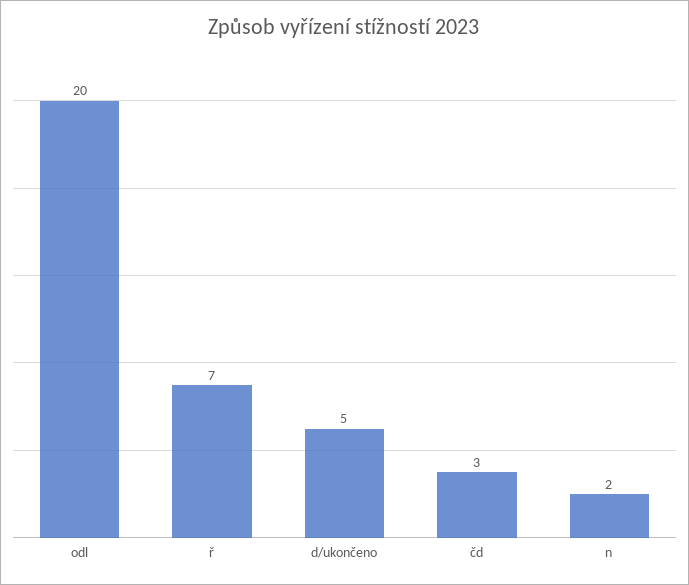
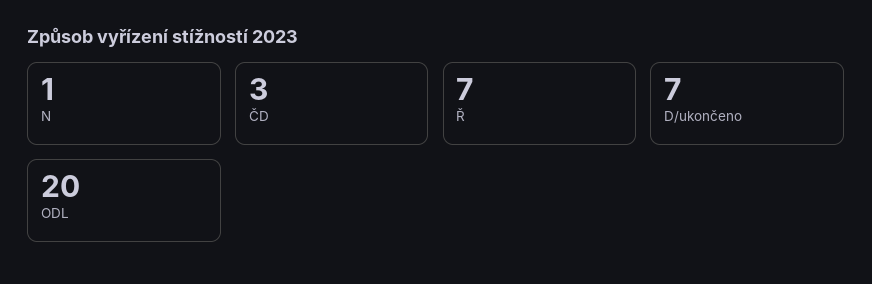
d/ukončeno: 5 -> 7
n: 2 -> 1

